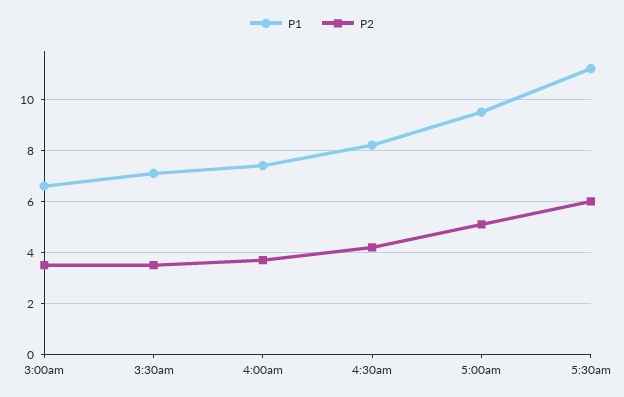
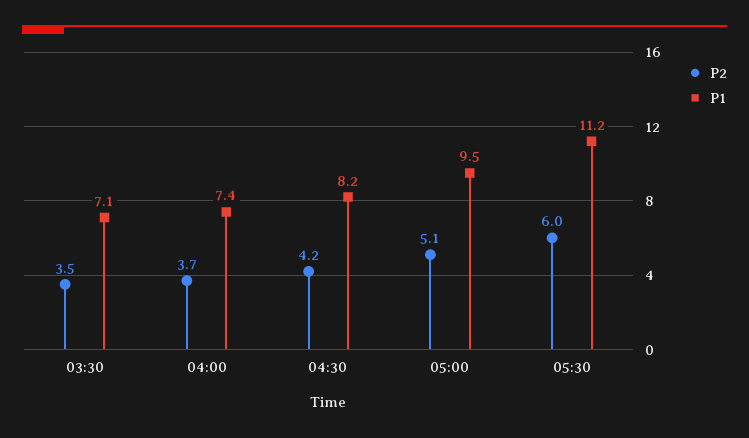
P1, 3:00am: 6.5 -> none
P2, 3:00am: 3.5 -> none

